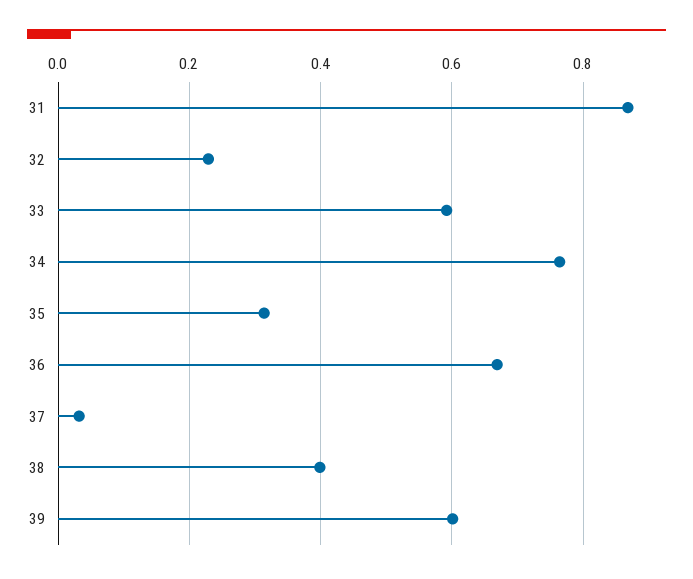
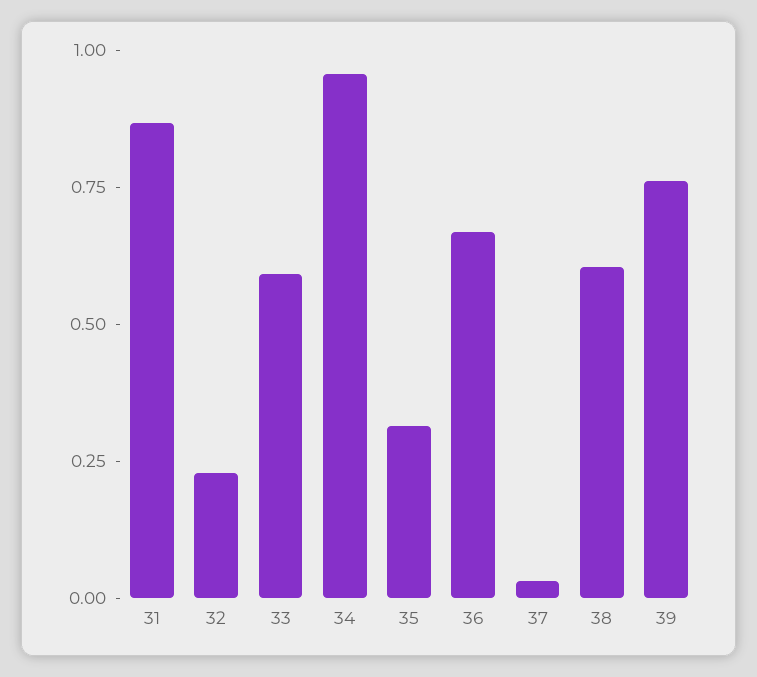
34: 0.76 -> 0.95
38: 0.4 -> 0.6
39: 0.6 -> 0.75

